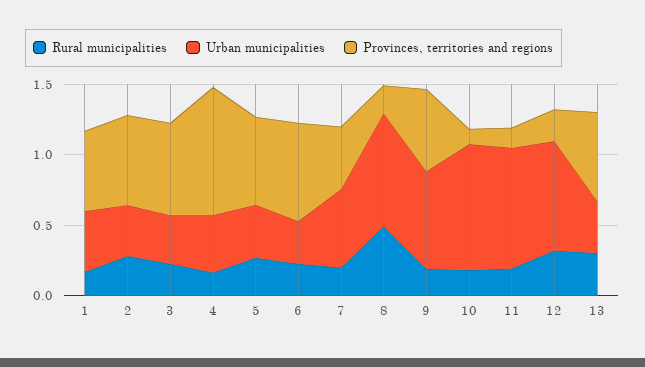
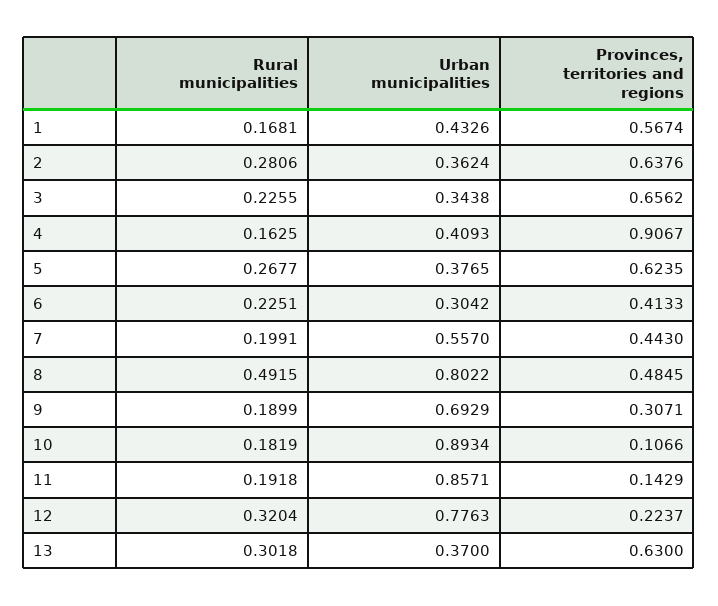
Provinces, territories and regions, 6: 0.7 -> 0.4133
Provinces, territories and regions, 8: 0.2 -> 0.4845
Provinces, territories and regions, 9: 0.6 -> 0.3071

